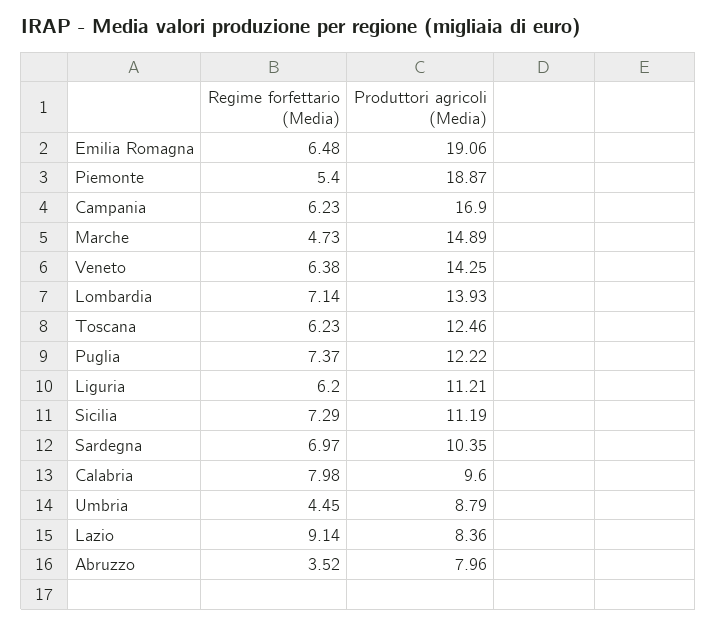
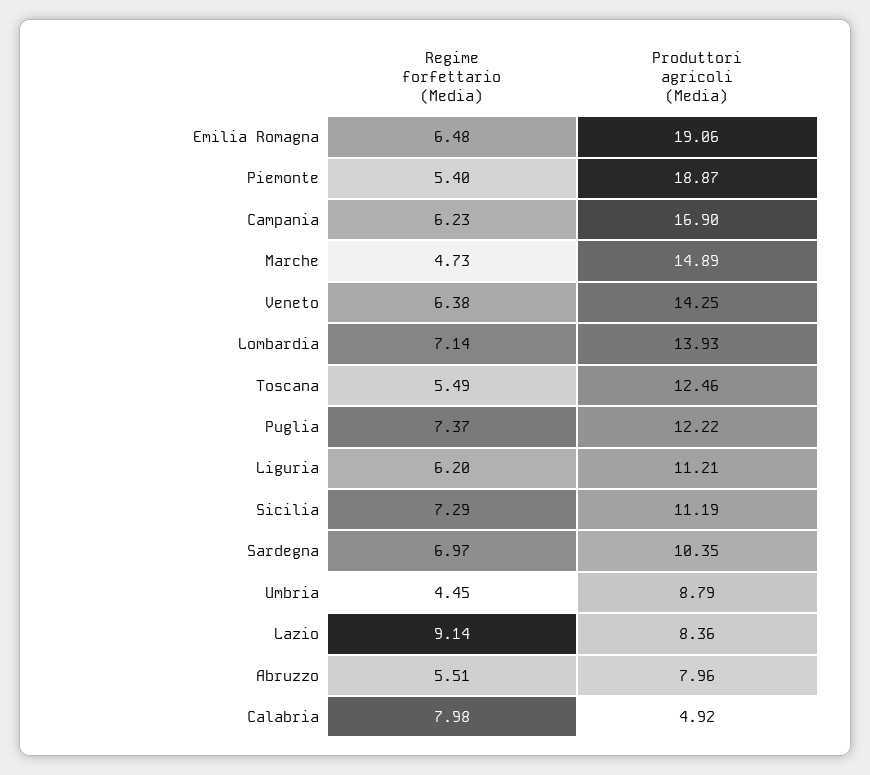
Regime forfettario (Media), Toscana: 6.23 -> 5.49
Produttori agricoli (Media), Calabria: 9.6 -> 4.92
Regime forfettario (Media), Abruzzo: 3.52 -> 5.51

